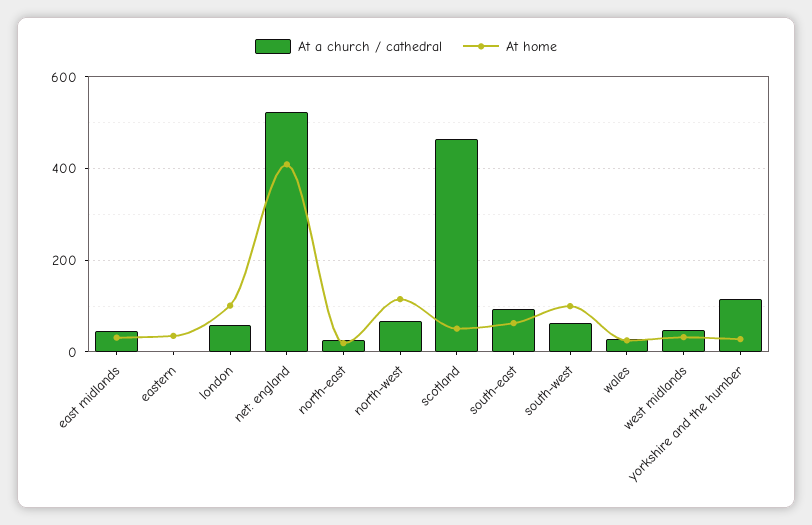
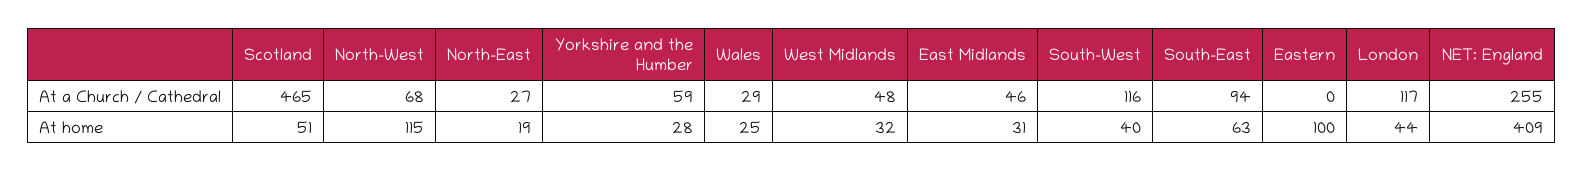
At home, eastern: 40 -> 100
At a church / cathedral, london: 60 -> 117
At home, london: 100 -> 44
At a church / cathedral, net: england: 520 -> 255
At a church / cathedral, south-west: 60 -> 116
At home, south-west: 100 -> 40
At a church / cathedral, yorkshire and the humber: 120 -> 59

